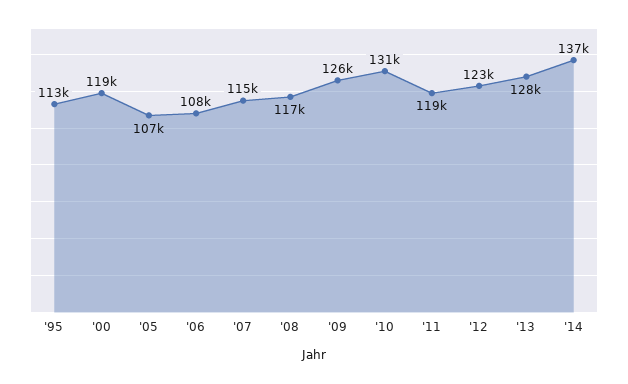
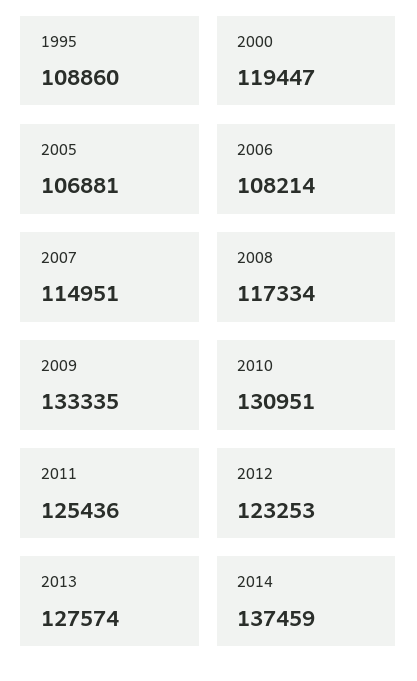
'95: 113000 -> 108860
'09: 126000 -> 133335
'11: 119000 -> 125436

